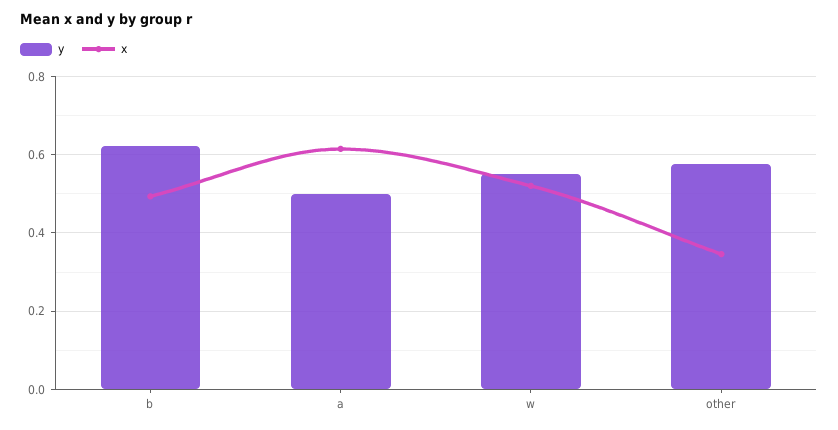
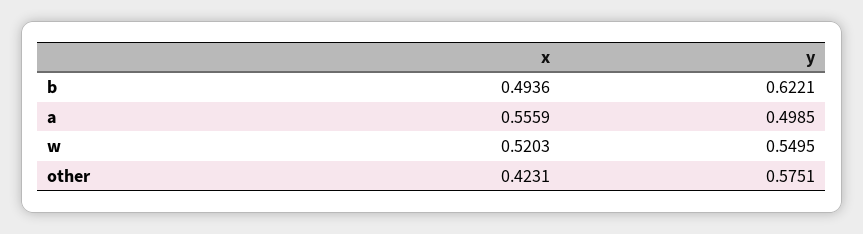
x, a: 0.62 -> 0.5559
x, other: 0.34 -> 0.4231

